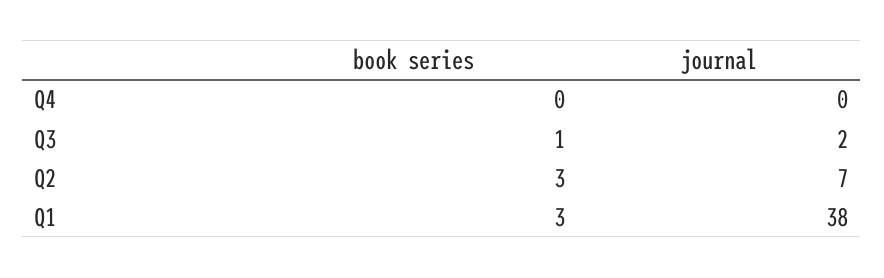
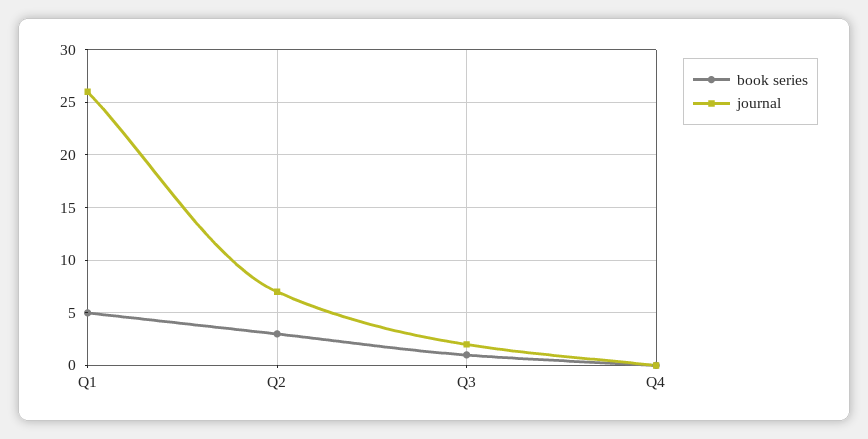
book series, Q1: 3 -> 5
journal, Q1: 38 -> 26

